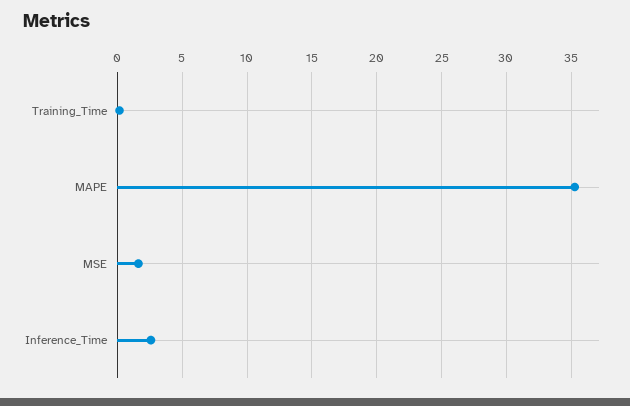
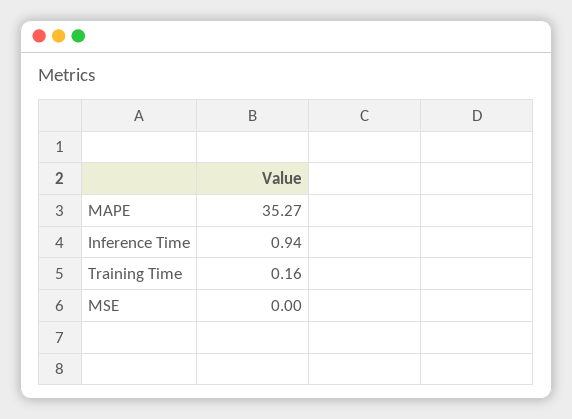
MSE: 1.5 -> 0
Inference_Time: 2.5 -> 0.94

